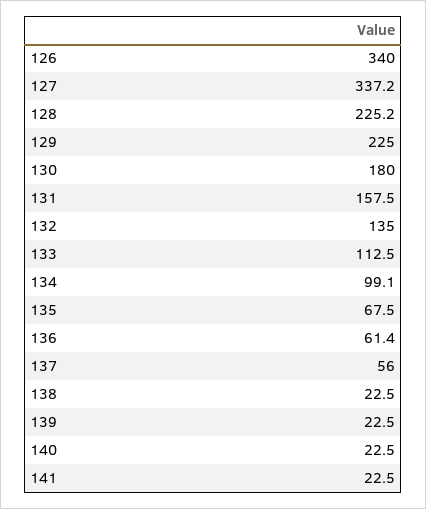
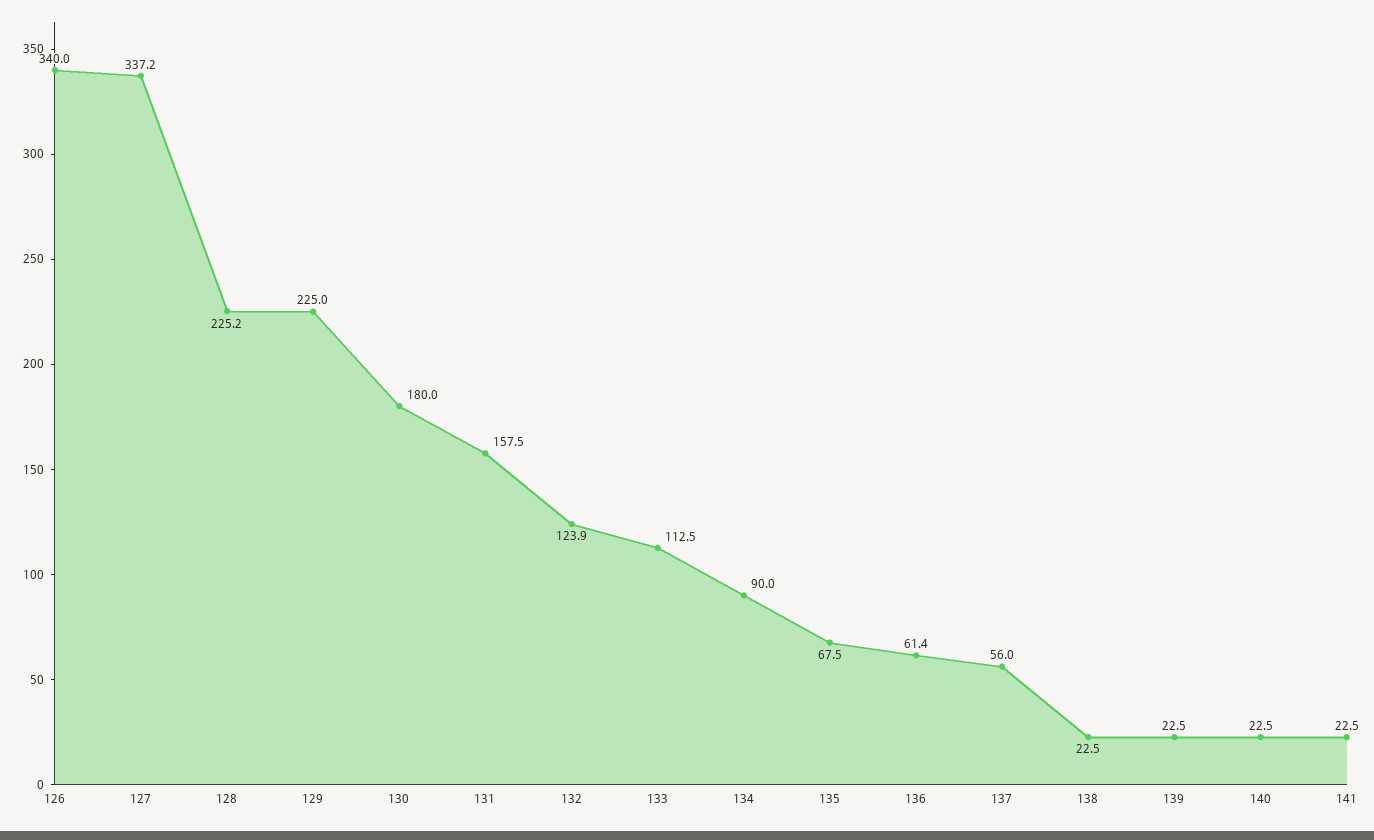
132: 135 -> 123.9
134: 99.1 -> 90

